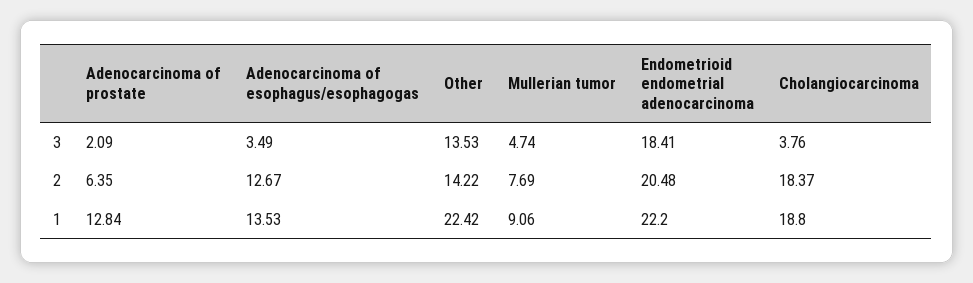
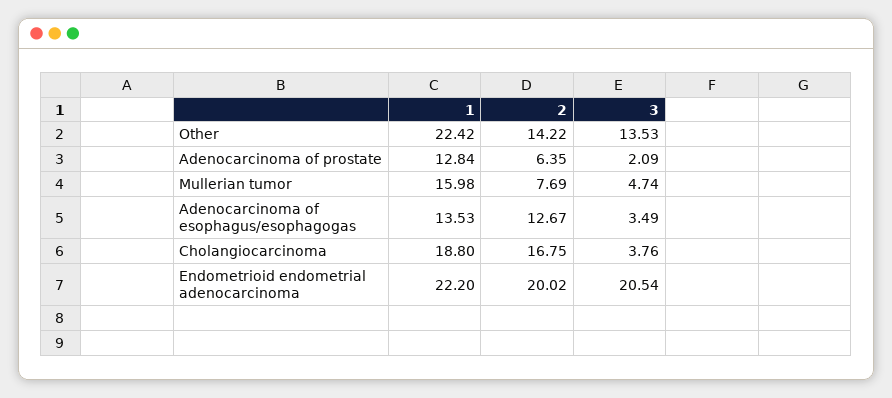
Endometrioid endometrial adenocarcinoma, 3: 18.41 -> 20.54
Endometrioid endometrial adenocarcinoma, 2: 20.48 -> 20.02
Cholangiocarcinoma, 2: 18.37 -> 16.75
Mullerian tumor, 1: 9.06 -> 15.98

